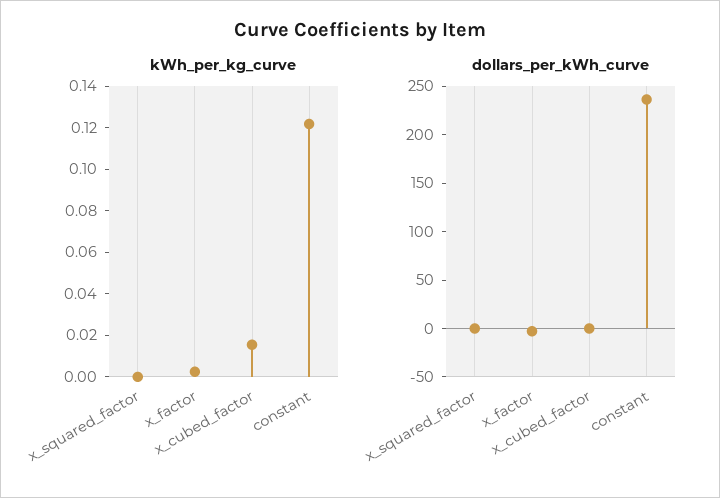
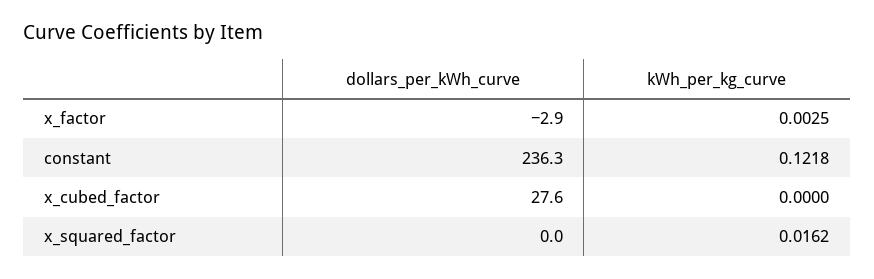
kWh_per_kg_curve, x_squared_factor: 0 -> 0.0162
kWh_per_kg_curve, x_cubed_factor: 0.015 -> 0
dollars_per_kWh_curve, x_cubed_factor: 0 -> 27.6

